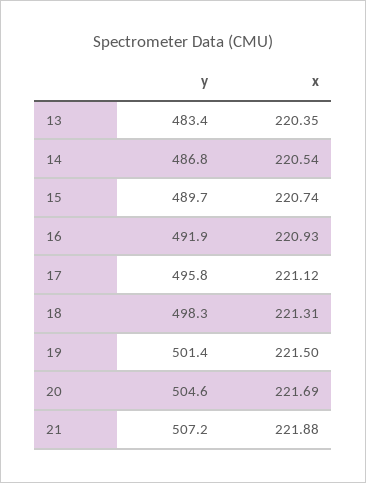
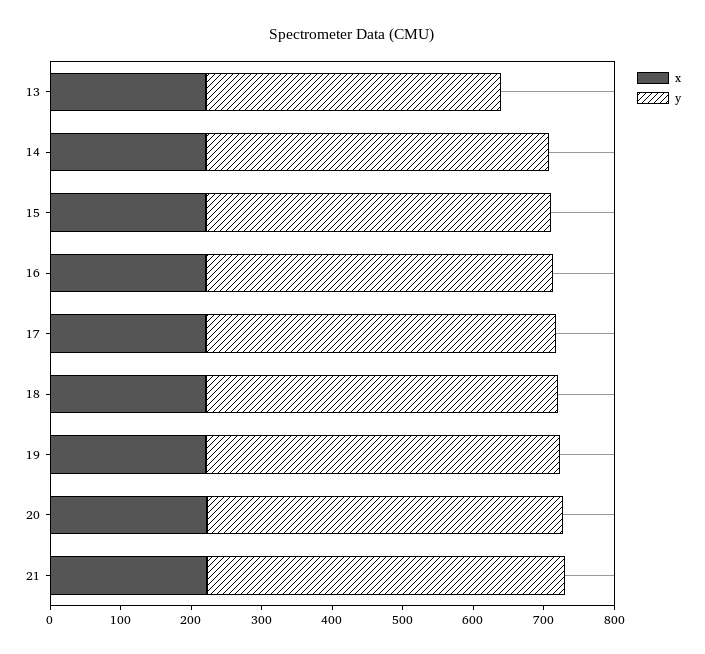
y, 13: 483.4 -> 420

